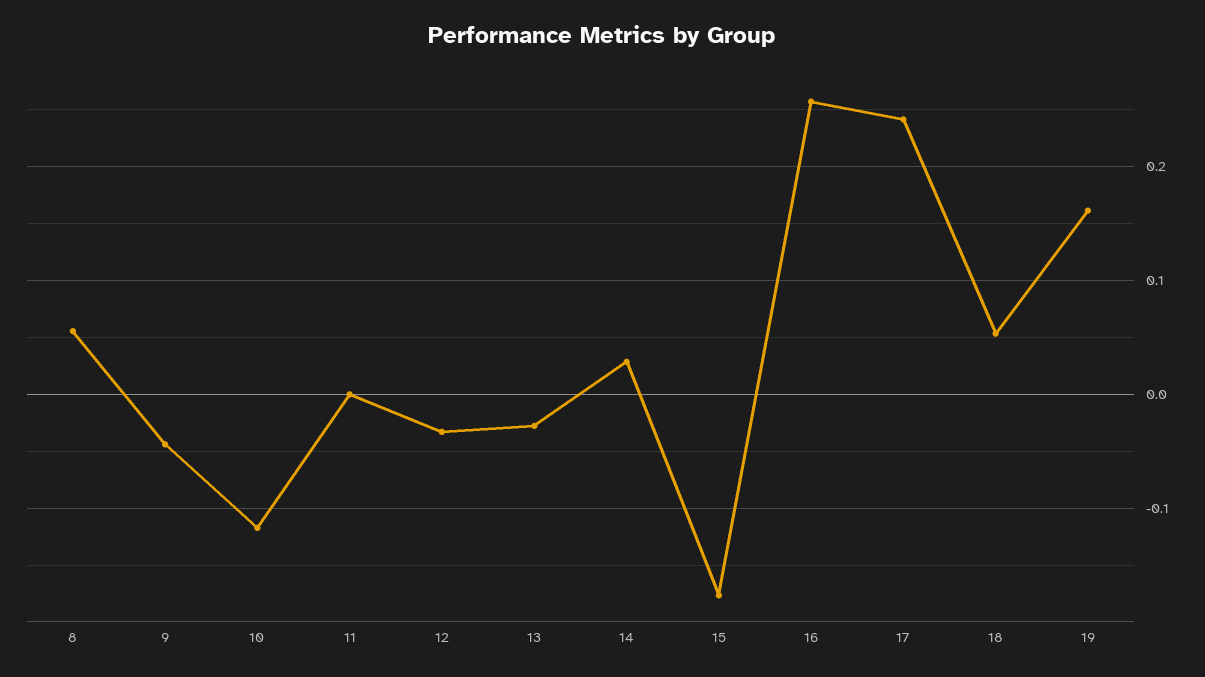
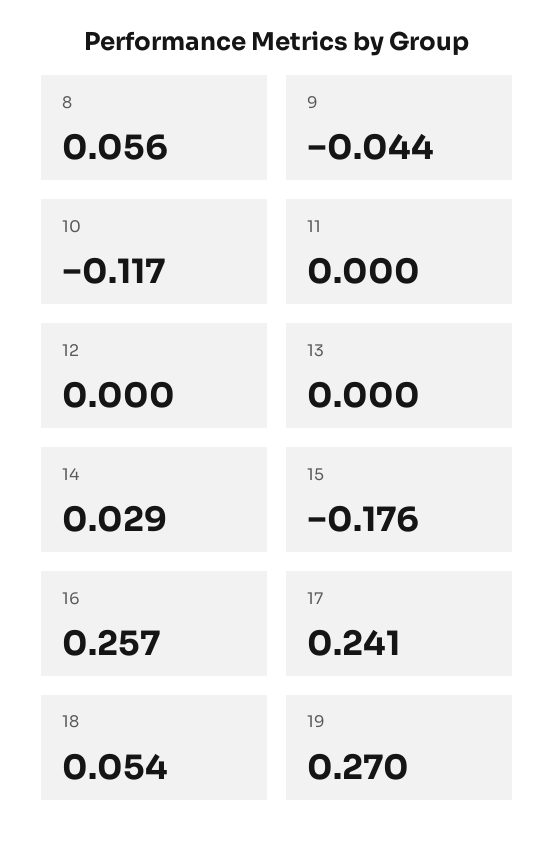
12: -0.03 -> 0
13: -0.03 -> 0
19: 0.16 -> 0.27

